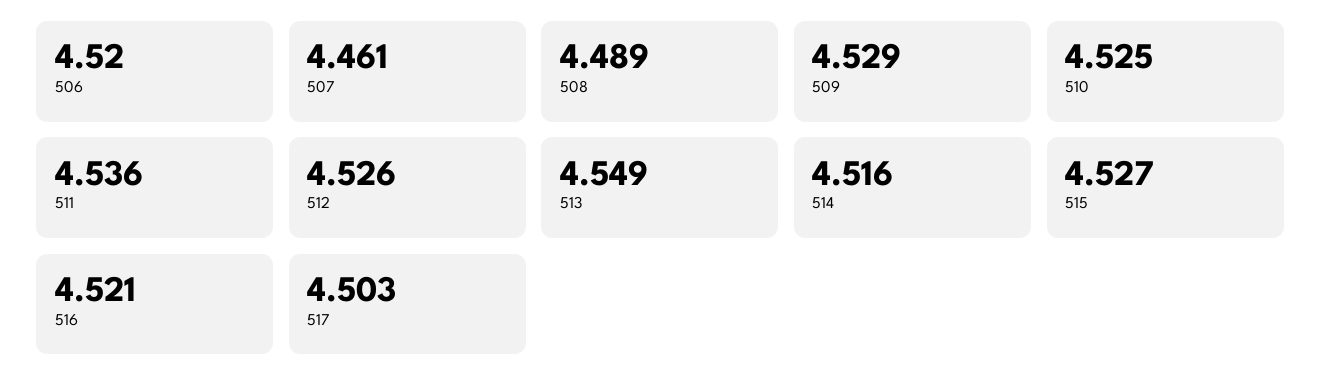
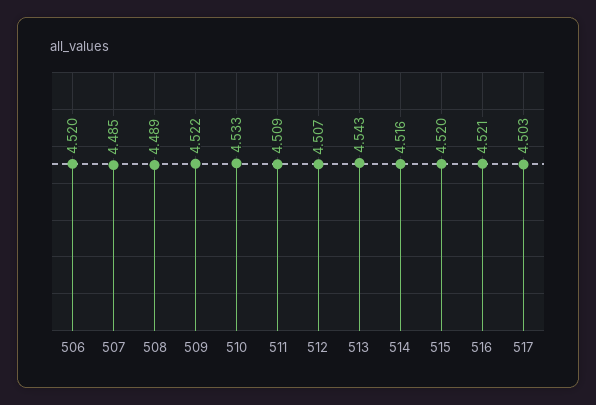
507: 4.461 -> 4.485
509: 4.529 -> 4.522
510: 4.525 -> 4.533
511: 4.536 -> 4.509
512: 4.526 -> 4.507
513: 4.549 -> 4.543
515: 4.527 -> 4.52

